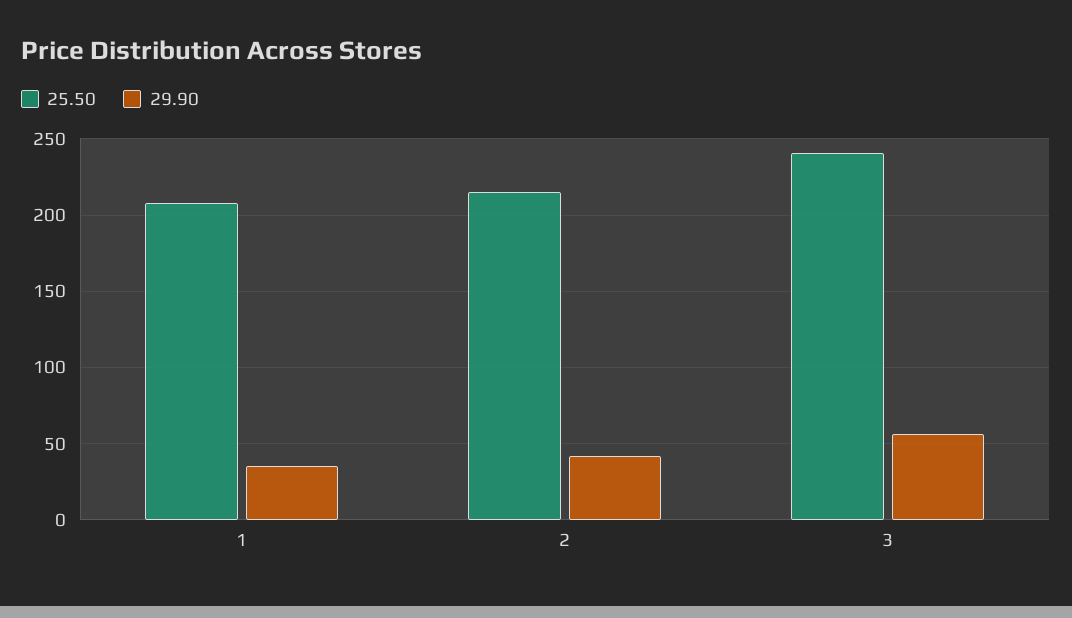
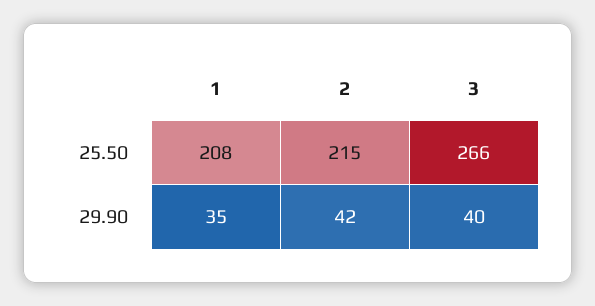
25.50, 3: 240 -> 266
29.90, 3: 55 -> 40

